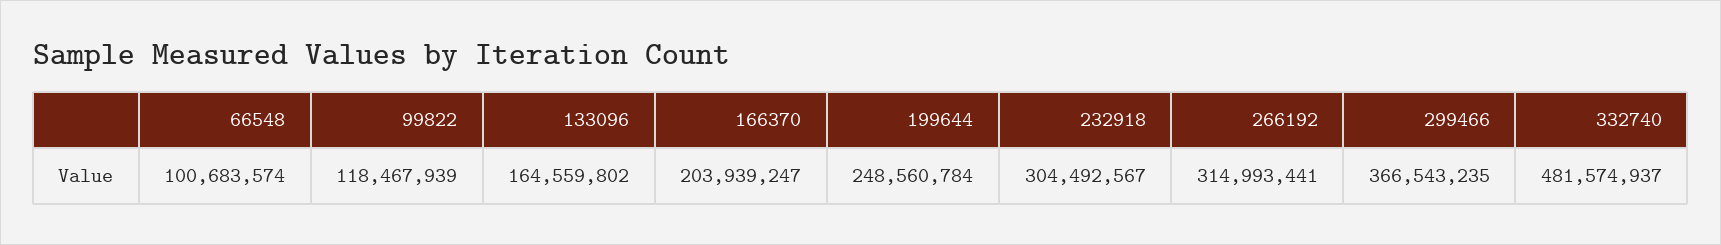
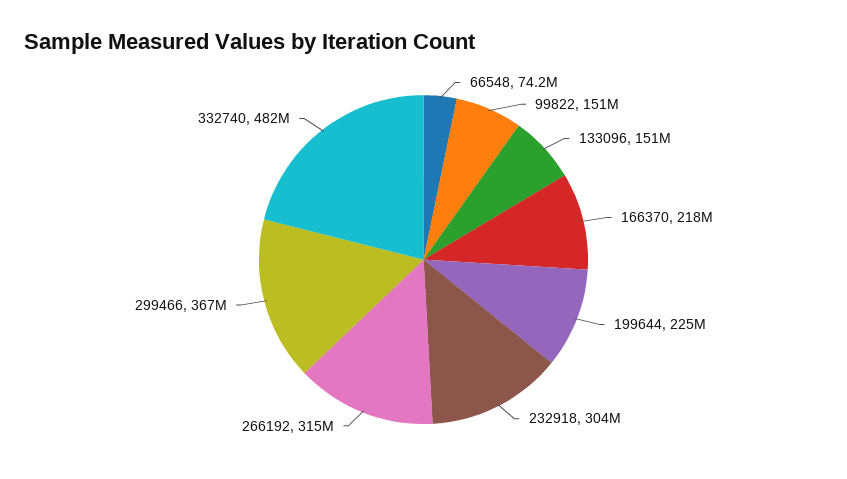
66548: 100683574 -> 74200000
99822: 118467939 -> 151000000
133096: 164559802 -> 151000000
166370: 203939247 -> 218000000
199644: 248560784 -> 225000000

